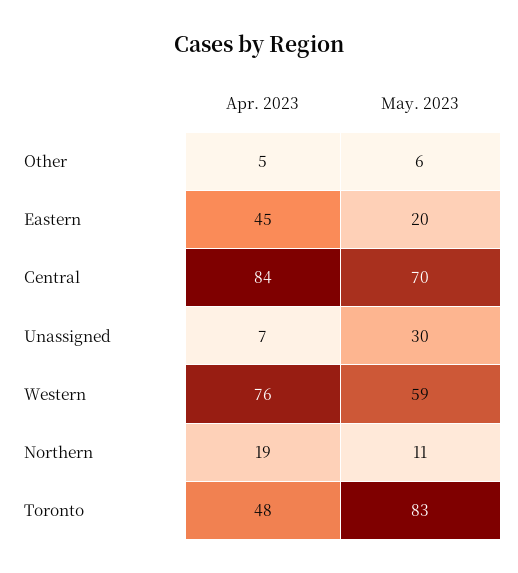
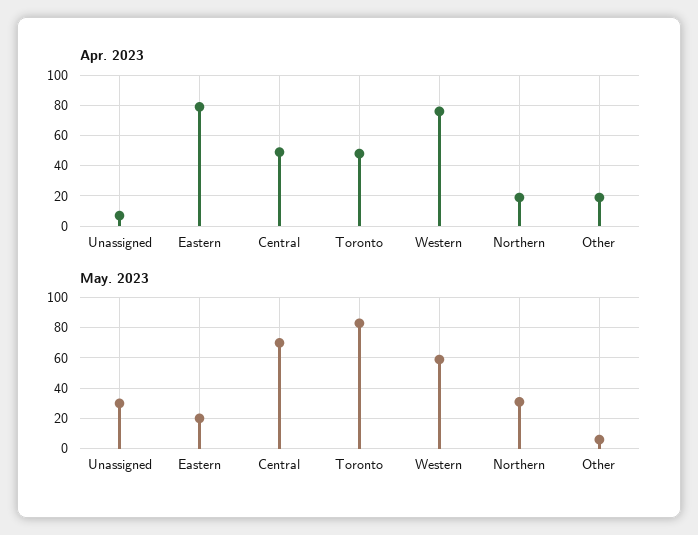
Apr. 2023, Other: 5 -> 20
Apr. 2023, Eastern: 45 -> 80
Apr. 2023, Central: 84 -> 50
May. 2023, Northern: 11 -> 30

